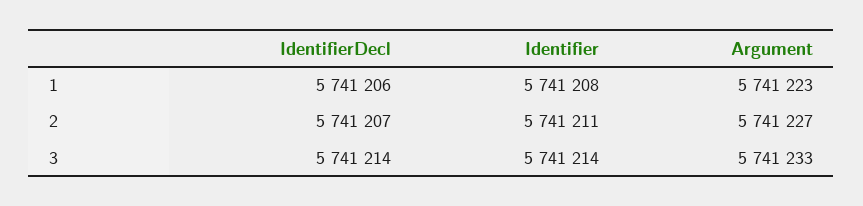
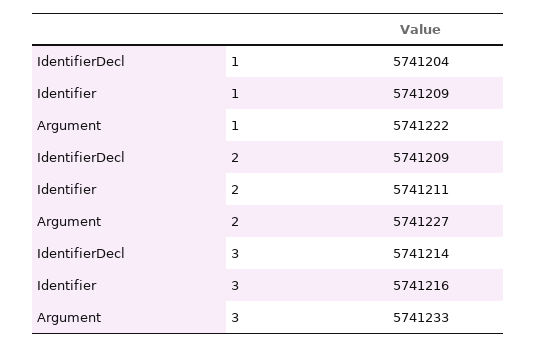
IdentifierDecl, 1: 5741206 -> 5741204
Identifier, 1: 5741208 -> 5741209
Argument, 1: 5741223 -> 5741222
IdentifierDecl, 2: 5741207 -> 5741209
Identifier, 3: 5741214 -> 5741216

